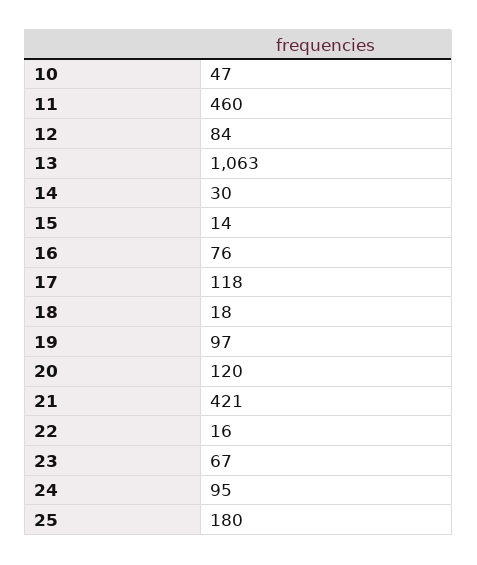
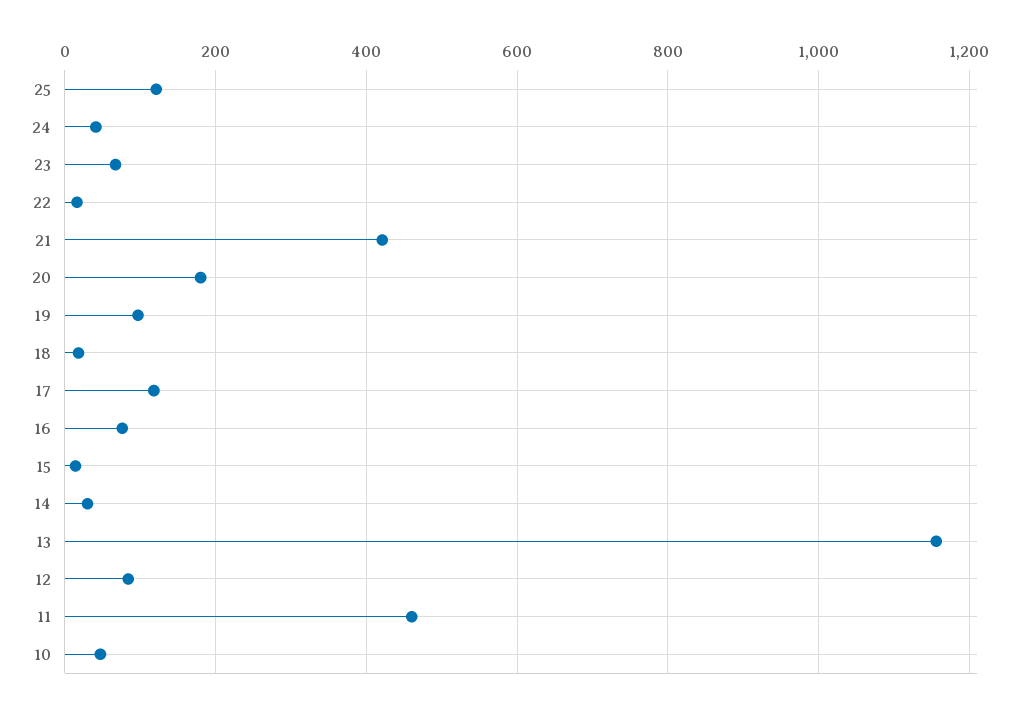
13: 1063 -> 1160
20: 120 -> 180
24: 95 -> 40
25: 180 -> 120

